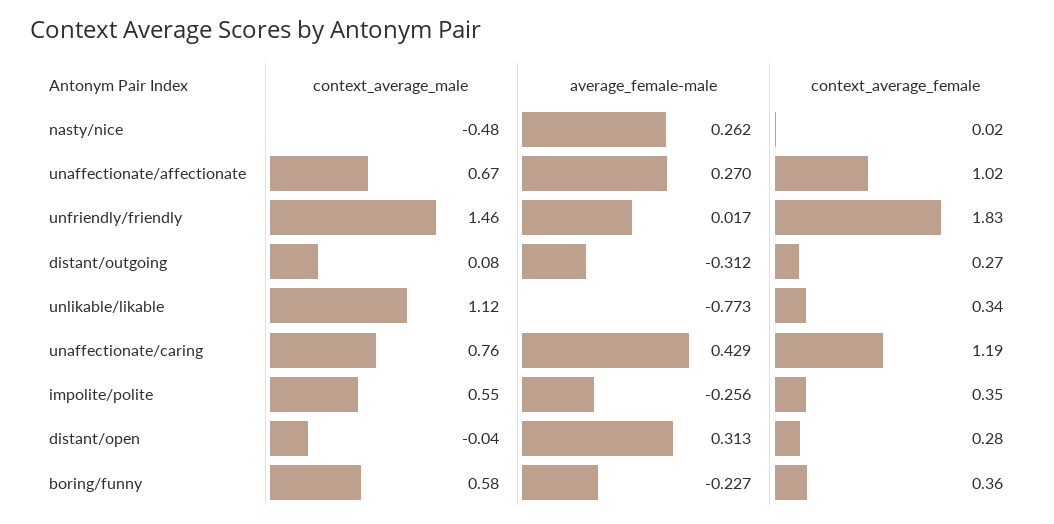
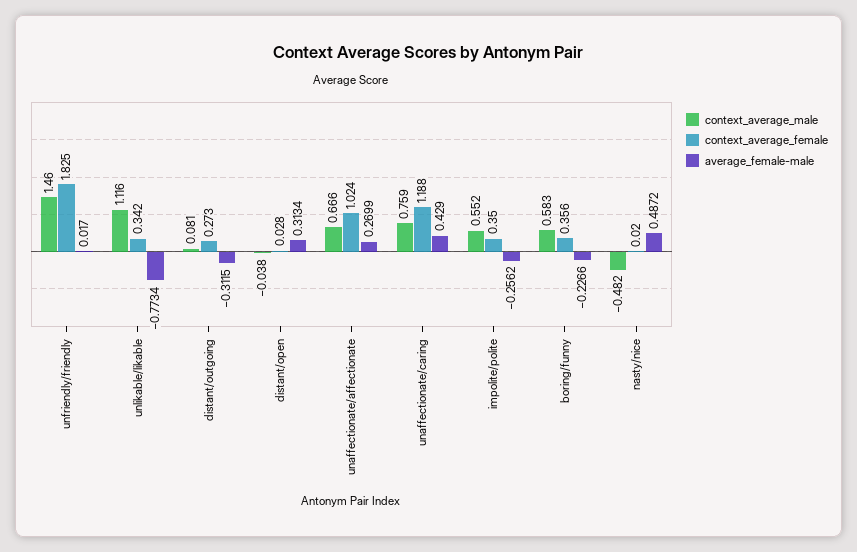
average_female-male, nasty/nice: 0.262 -> 0.4872
context_average_female, distant/open: 0.28 -> 0.028

